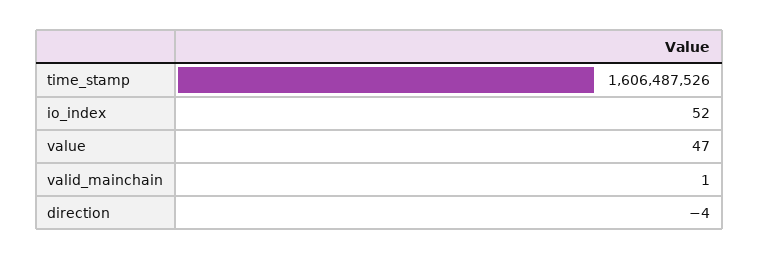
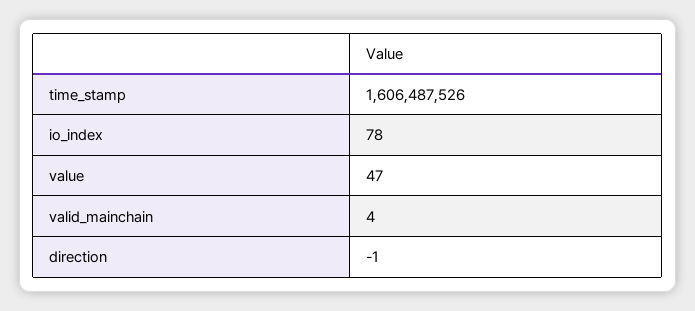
io_index: 52 -> 78
valid_mainchain: 1 -> 4
direction: -4 -> -1

